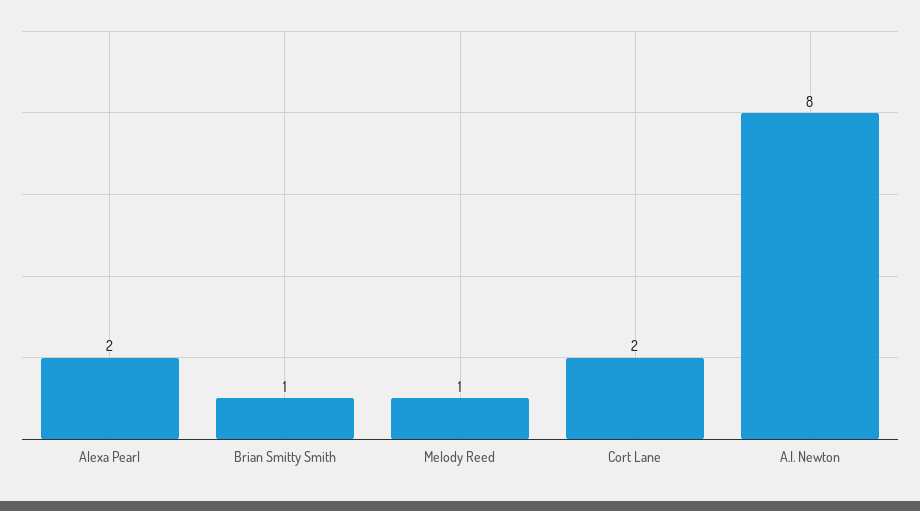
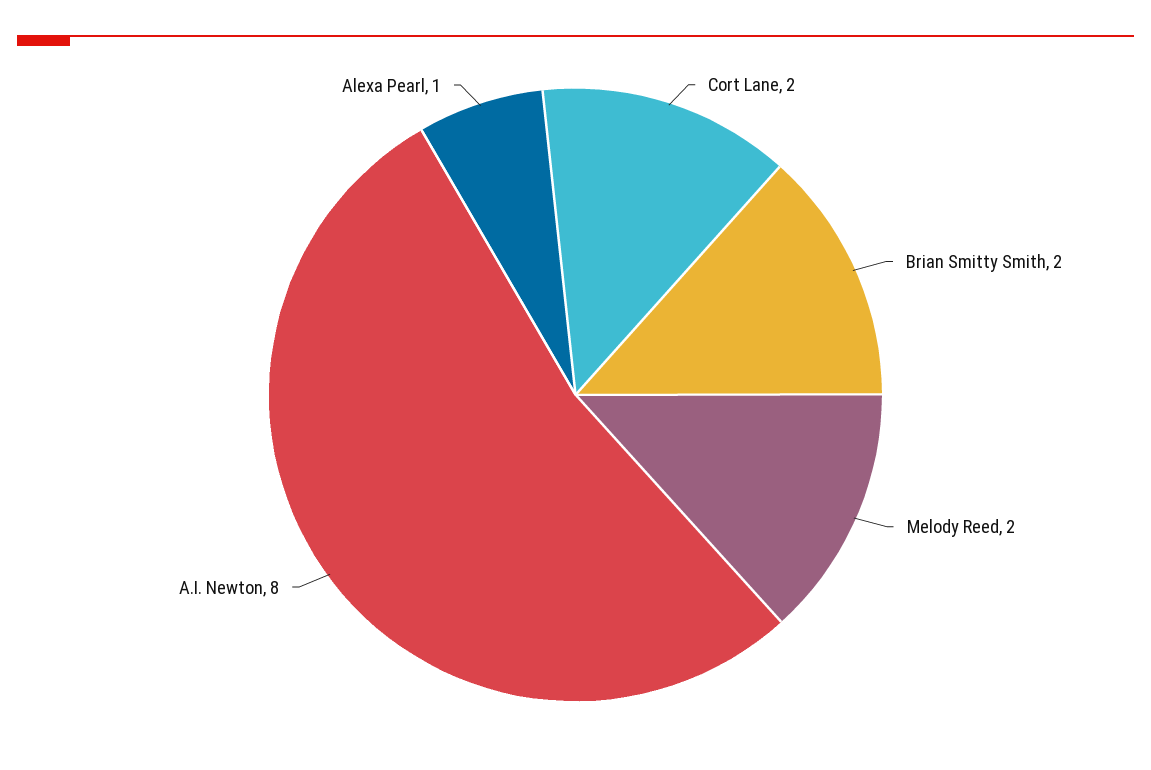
Alexa Pearl: 2 -> 1
Brian Smitty Smith: 1 -> 2
Melody Reed: 1 -> 2

